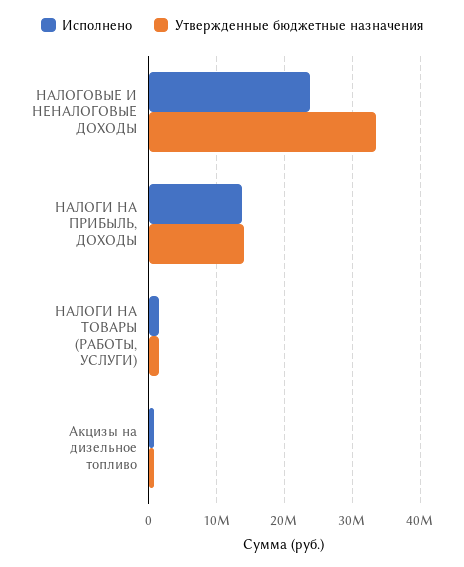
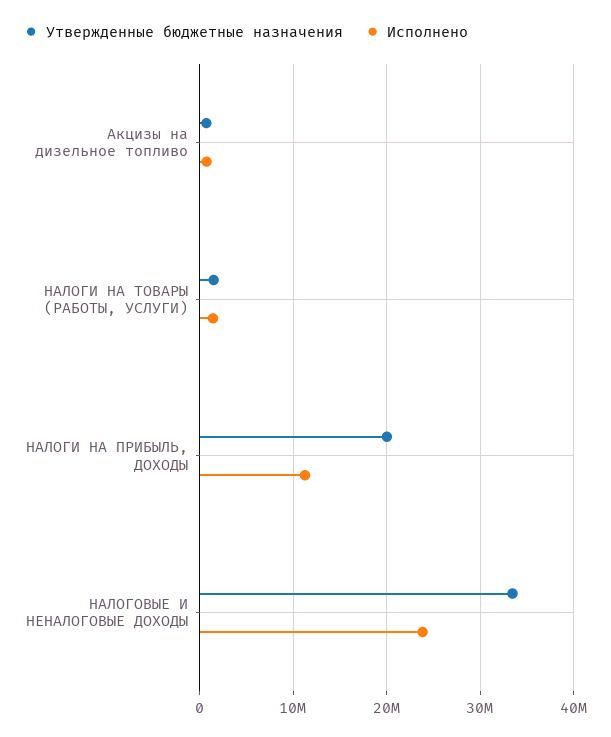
Исполнено, НАЛОГИ НА ПРИБЫЛЬ, ДОХОДЫ: 14000000 -> 11000000
Утвержденные бюджетные назначения, НАЛОГИ НА ПРИБЫЛЬ, ДОХОДЫ: 14000000 -> 20000000

